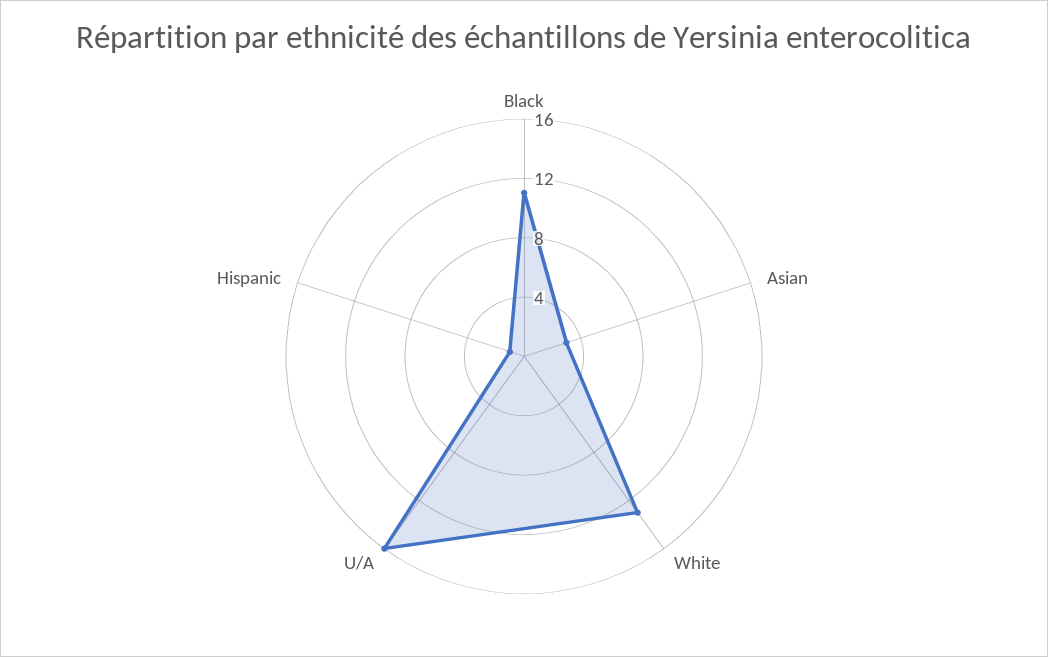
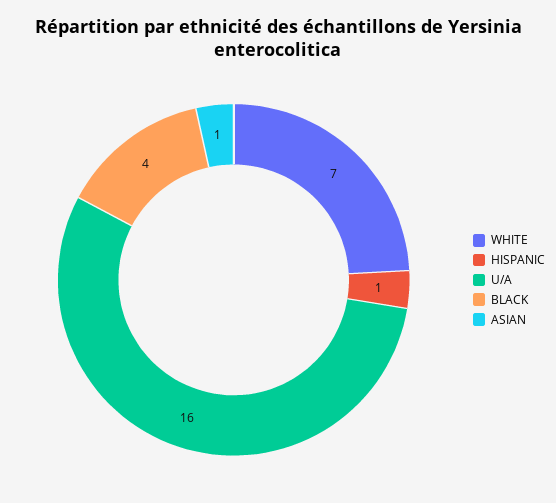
Black: 11 -> 4
Asian: 3 -> 1
White: 13 -> 7

